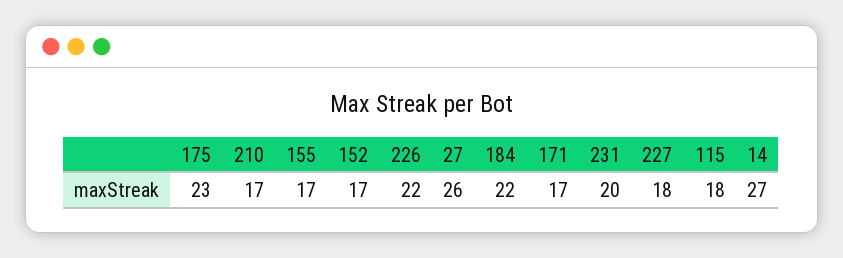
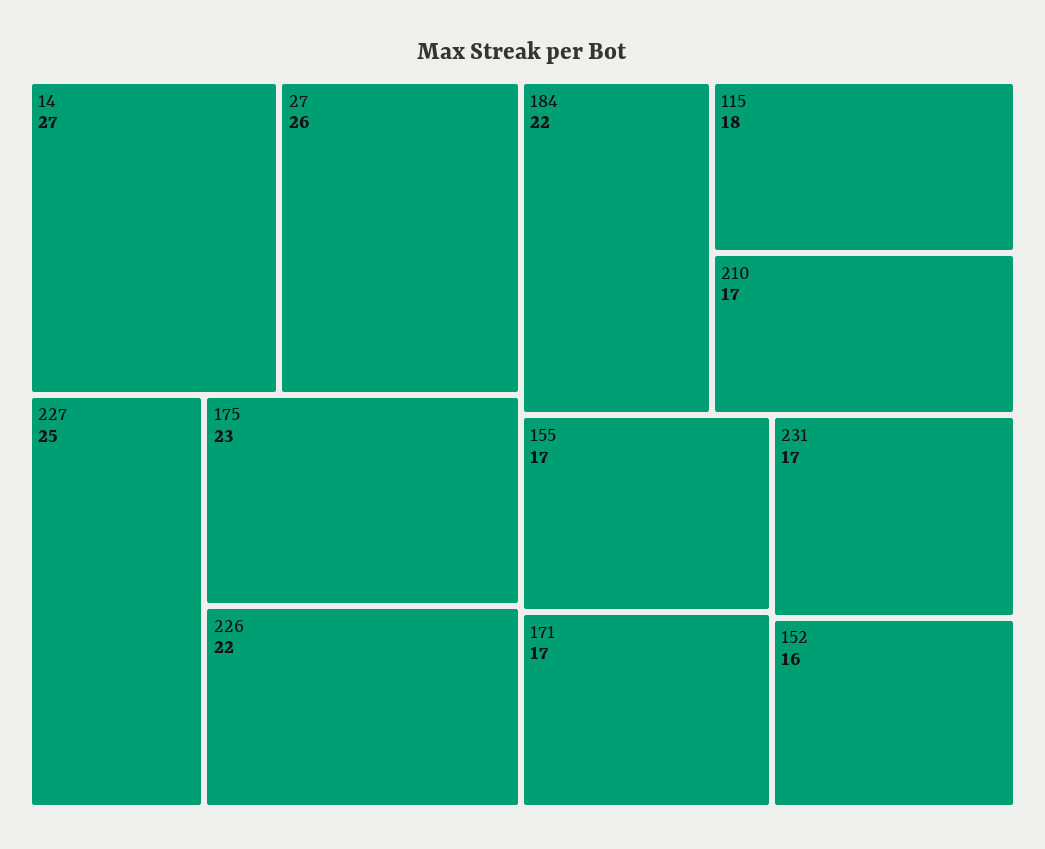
152: 17 -> 16
231: 20 -> 17
227: 18 -> 25

